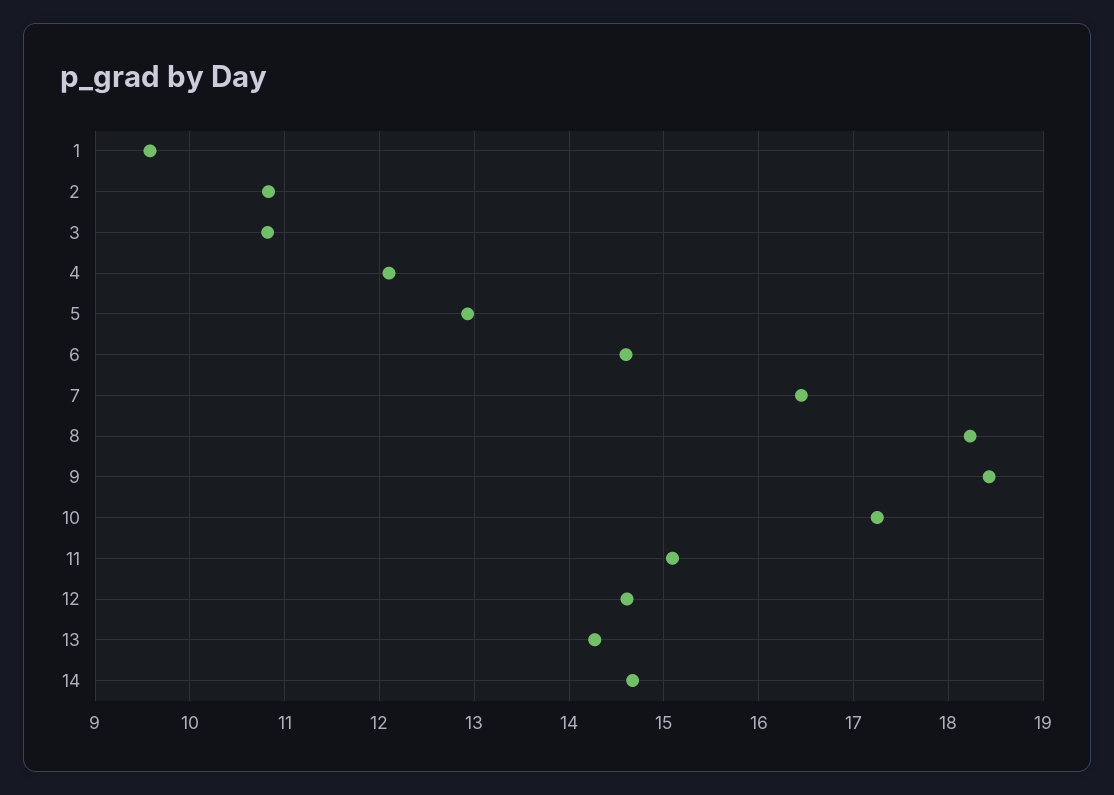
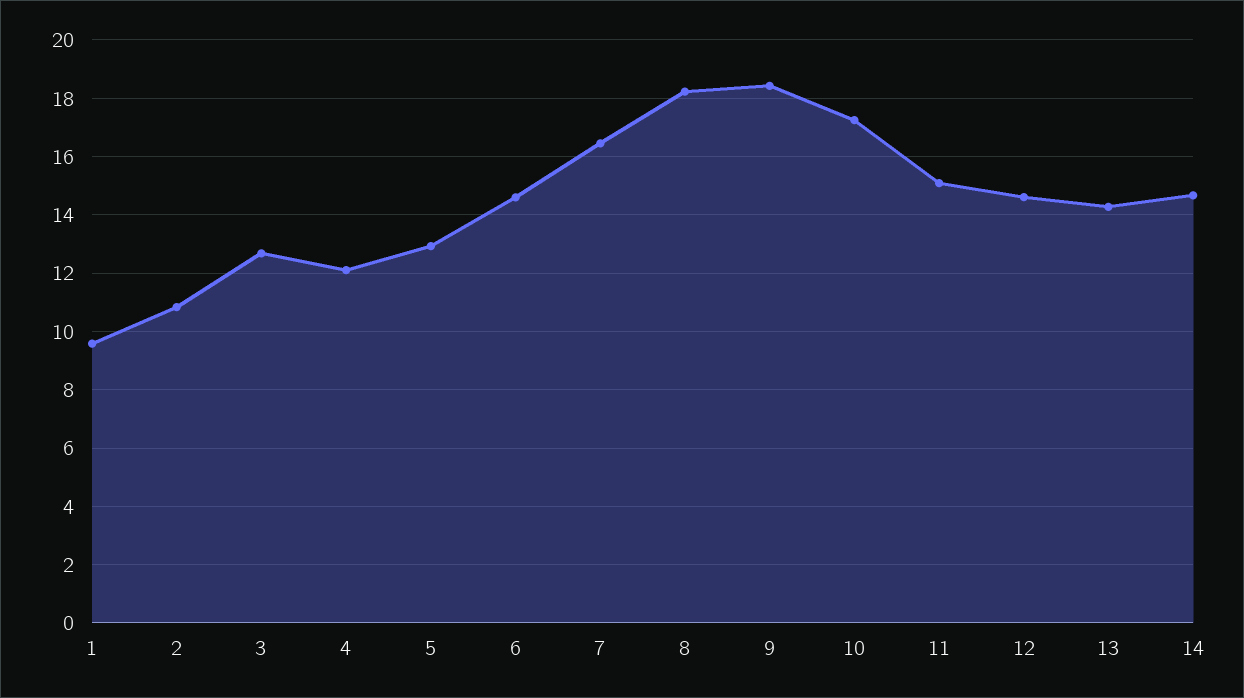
3: 10.8 -> 12.75

